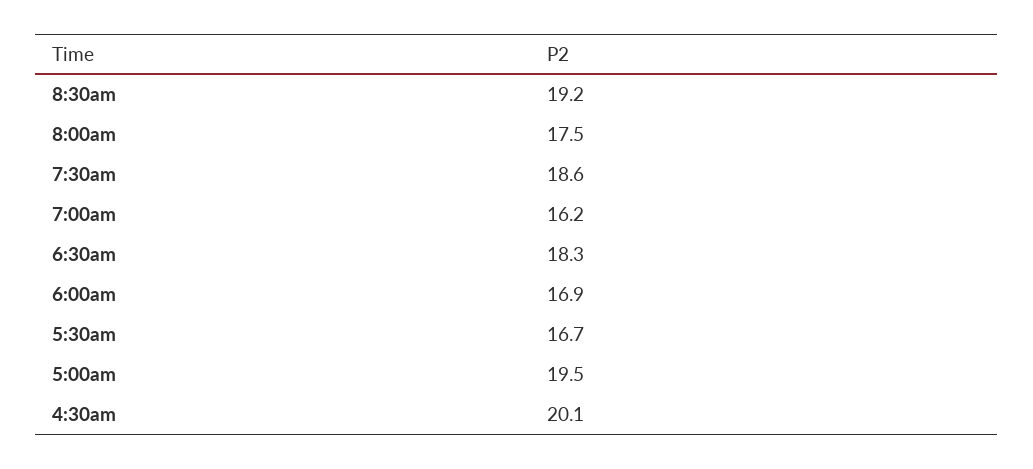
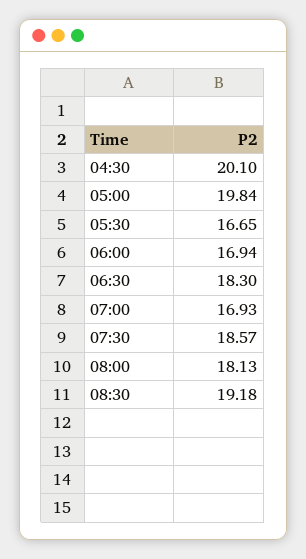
8:00am: 17.5 -> 18.13
7:00am: 16.2 -> 16.93
5:00am: 19.5 -> 19.84

